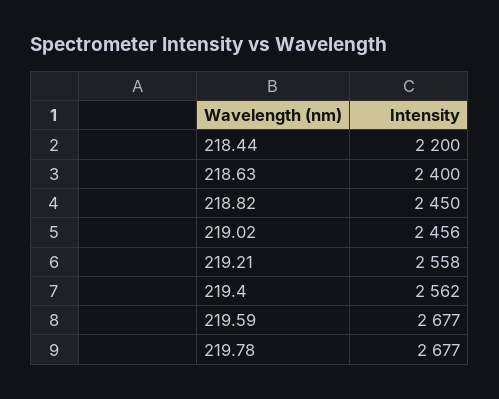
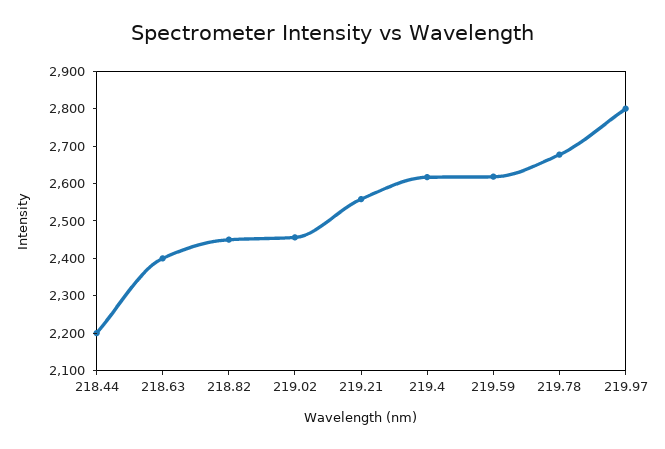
219.4: 2562 -> 2625
219.59: 2677 -> 2625
219.97: none -> 2800

